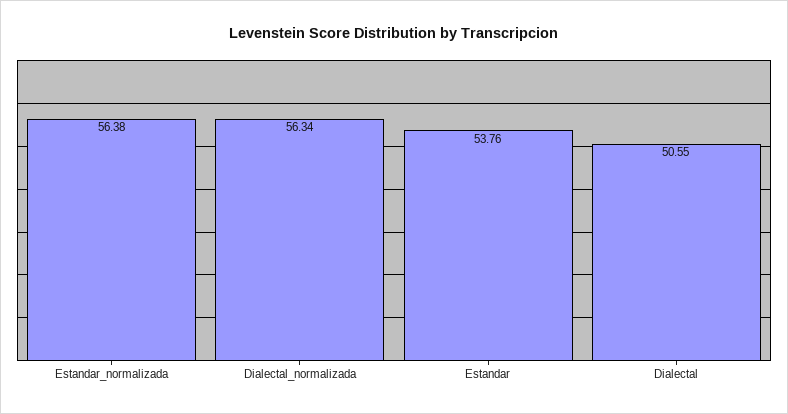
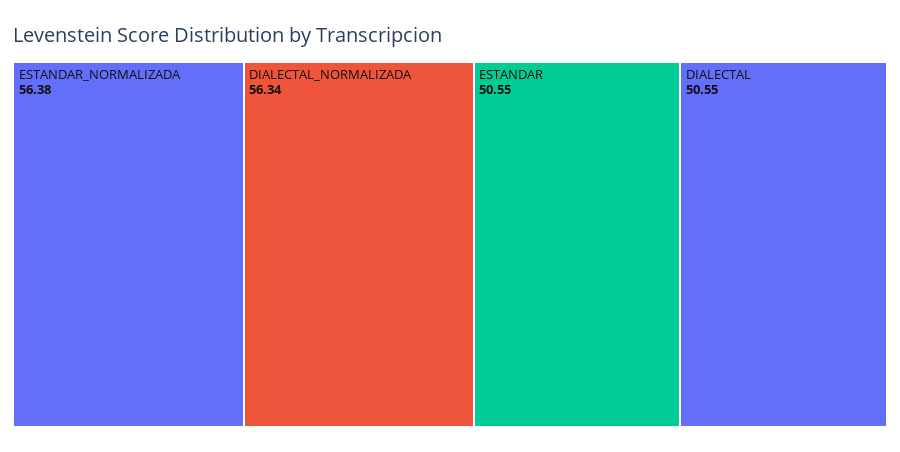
Estandar: 53.76 -> 50.55

